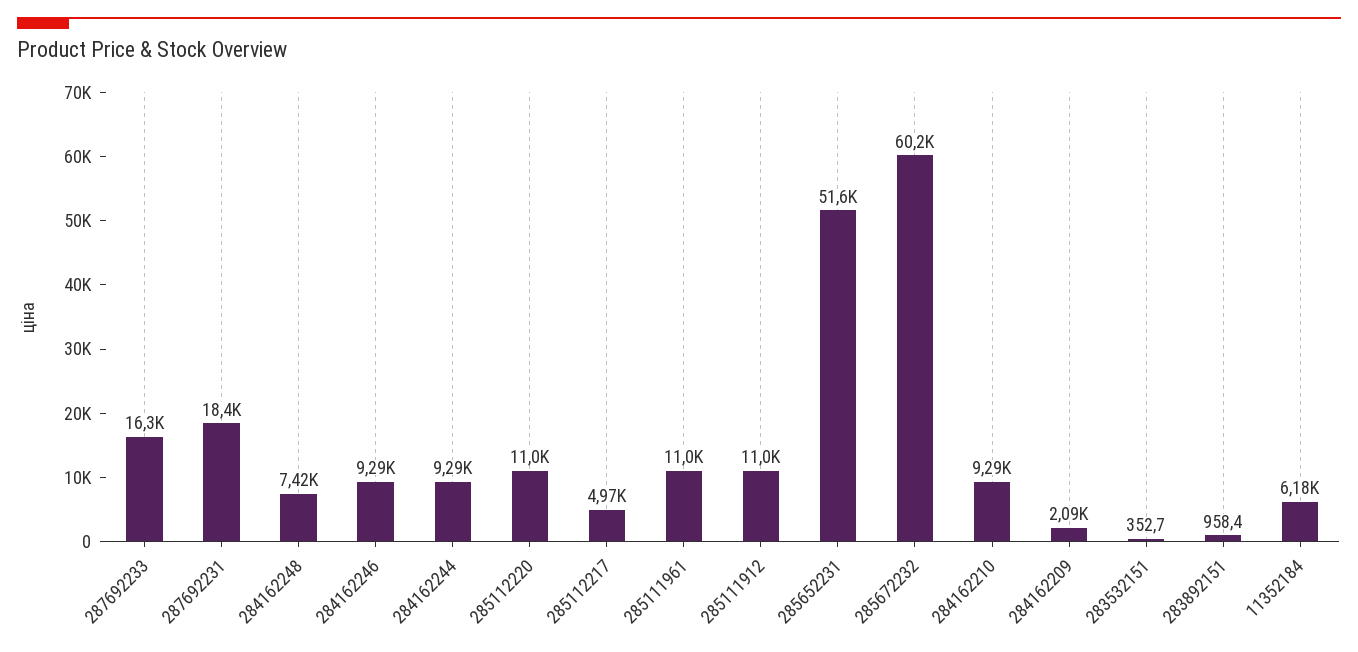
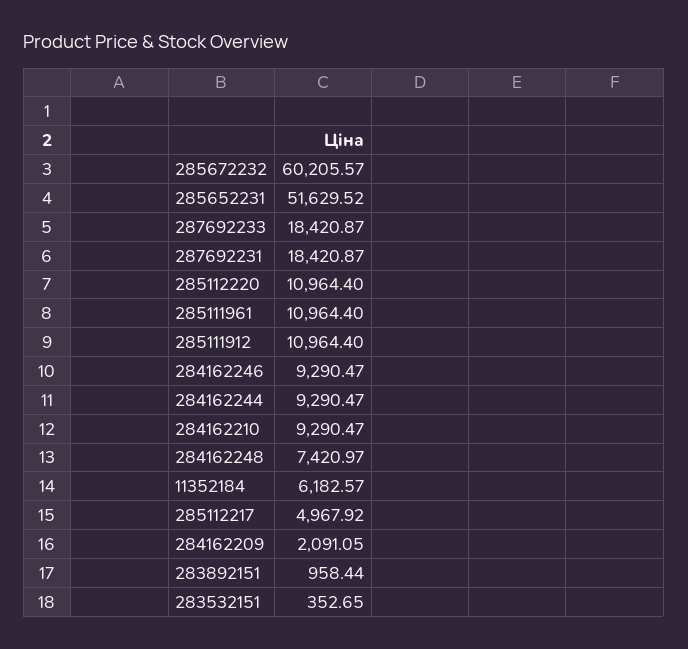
287692233: 16300 -> 18420.87

